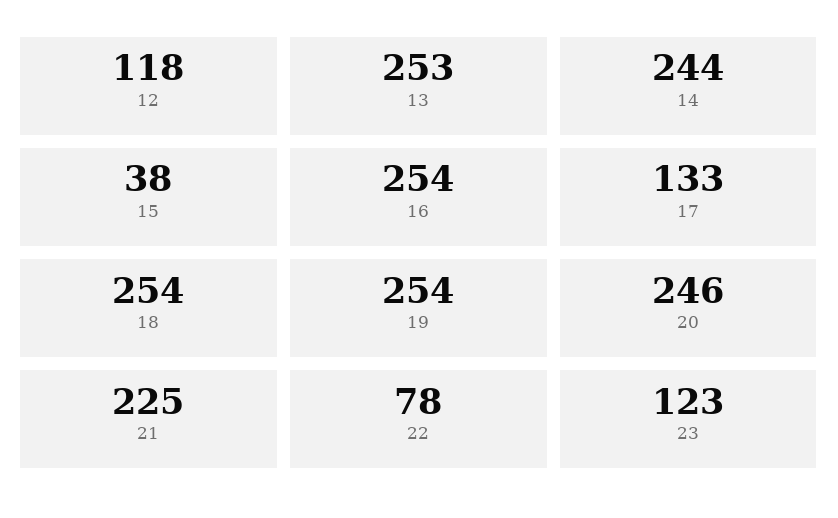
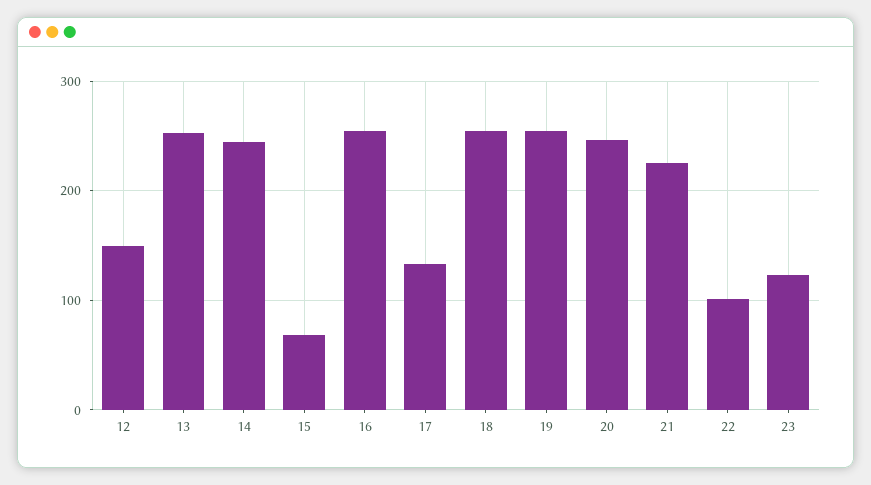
12: 118 -> 150
15: 38 -> 70
22: 78 -> 100

